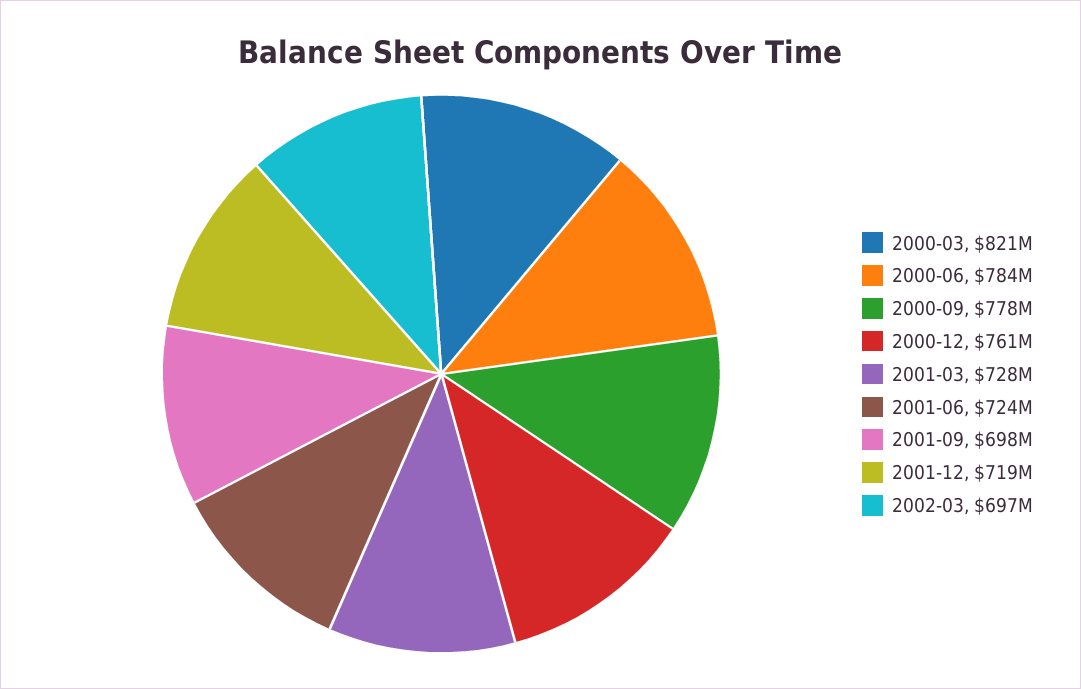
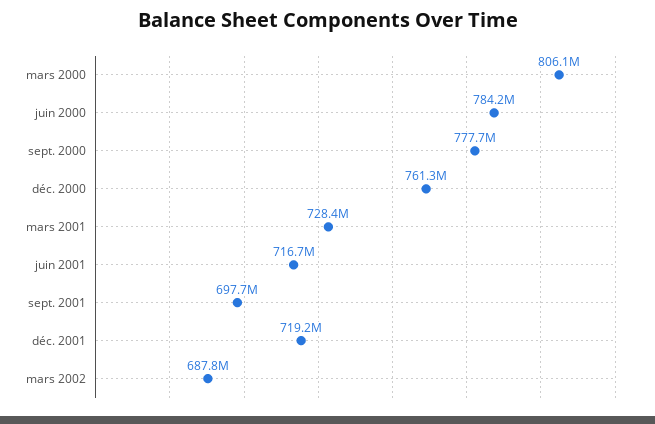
2000-03: 821000000 -> 806100000
2001-06: 724000000 -> 716700000
2002-03: 697000000 -> 687800000

